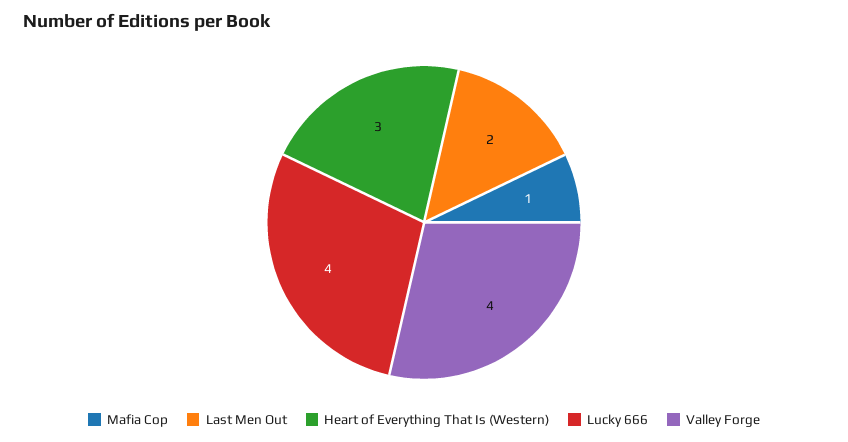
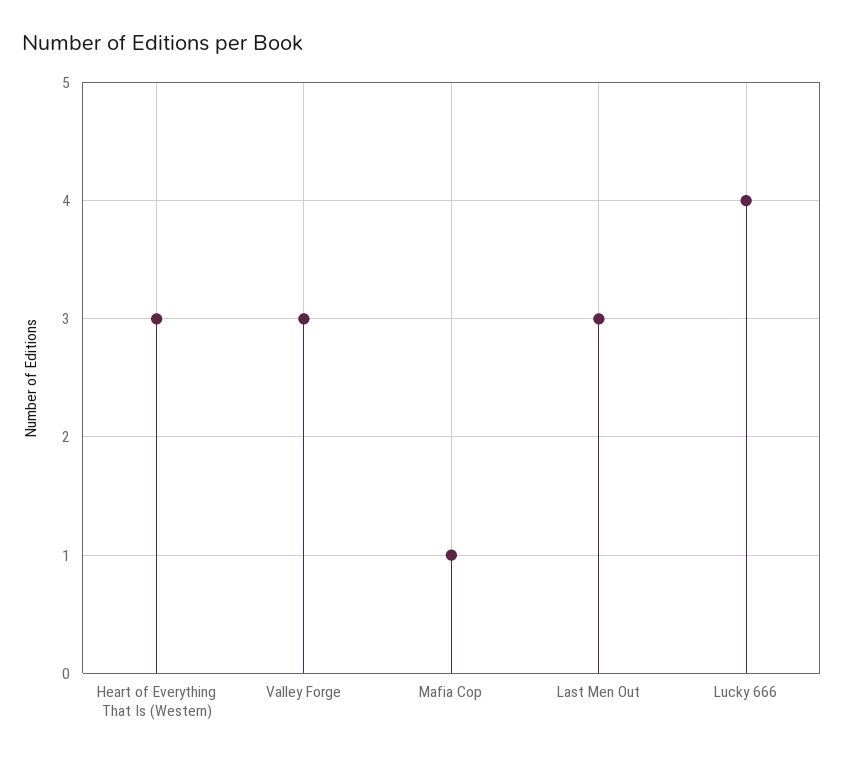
Last Men Out: 2 -> 3
Valley Forge: 4 -> 3

